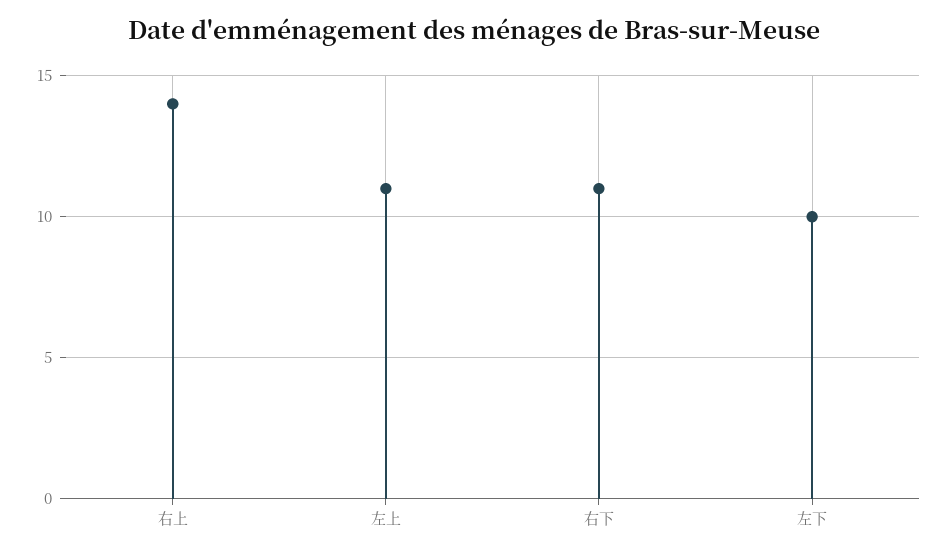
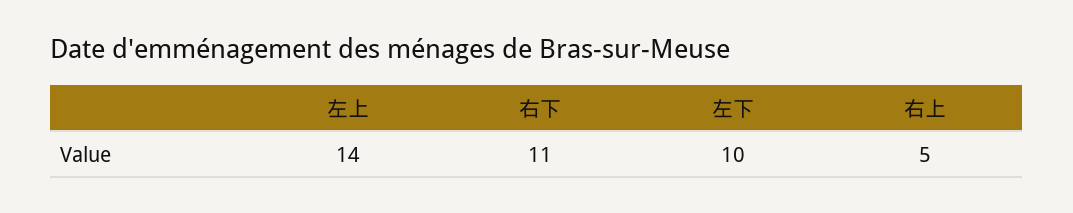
右上: 14 -> 5
左上: 11 -> 14

